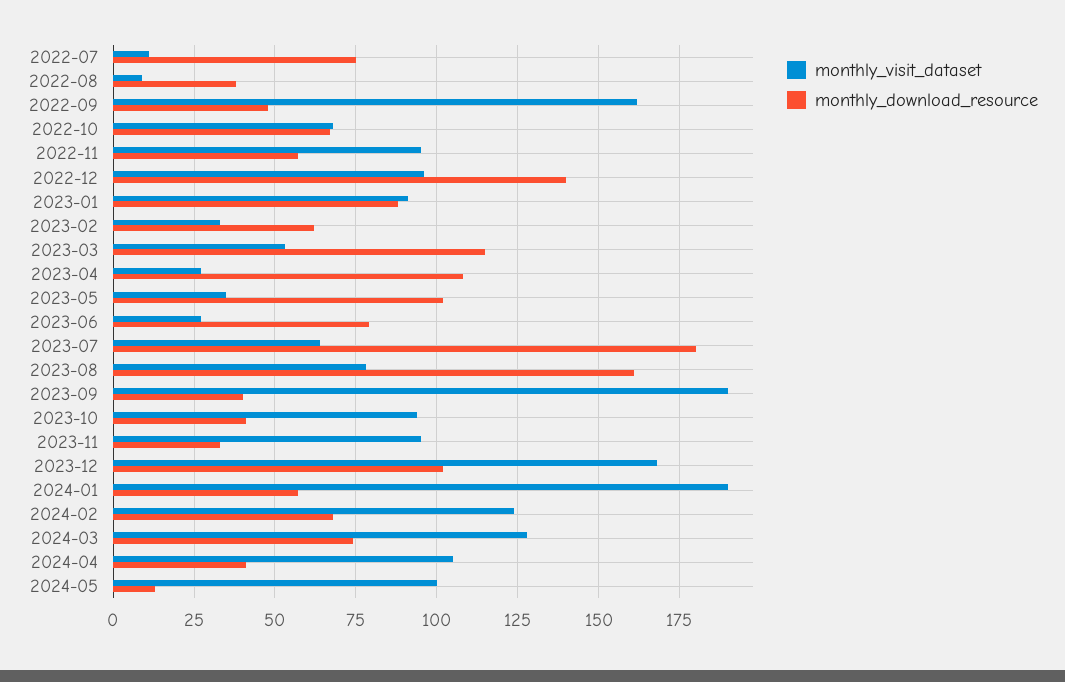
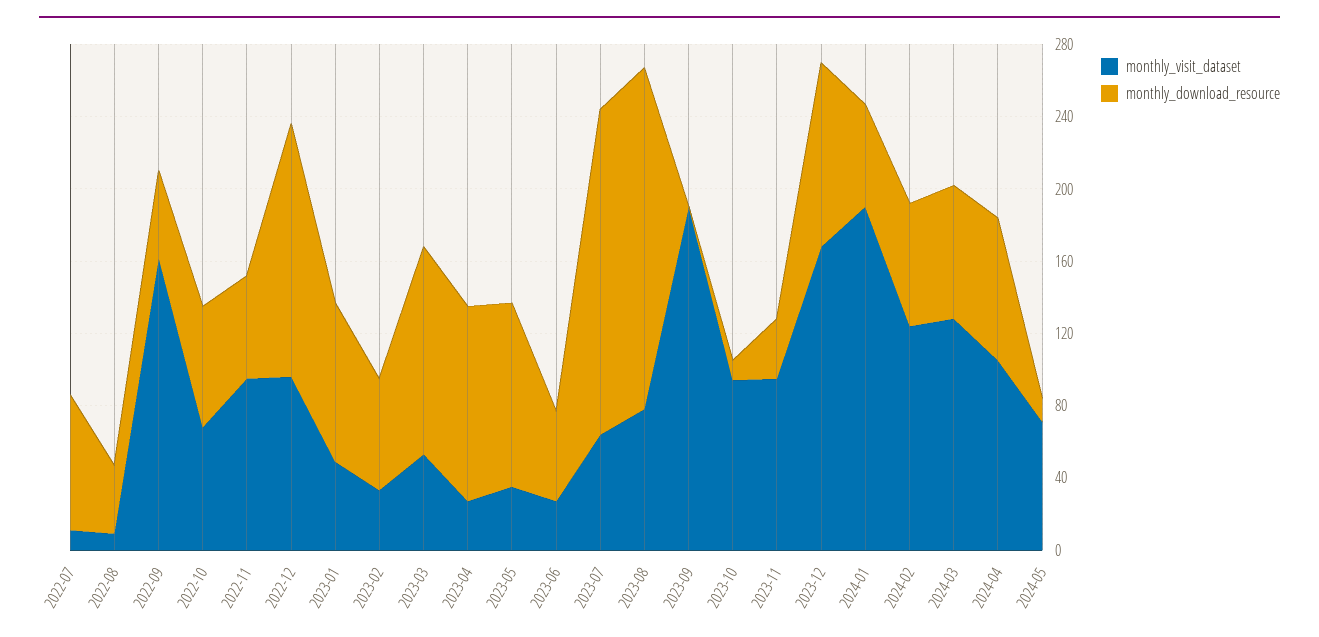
monthly_visit_dataset, 2023-01: 90 -> 50
monthly_download_resource, 2023-06: 80 -> 50
monthly_download_resource, 2023-08: 160 -> 190
monthly_download_resource, 2023-09: 40 -> 0
monthly_download_resource, 2023-10: 40 -> 10
monthly_download_resource, 2024-04: 40 -> 80
monthly_visit_dataset, 2024-05: 100 -> 70

